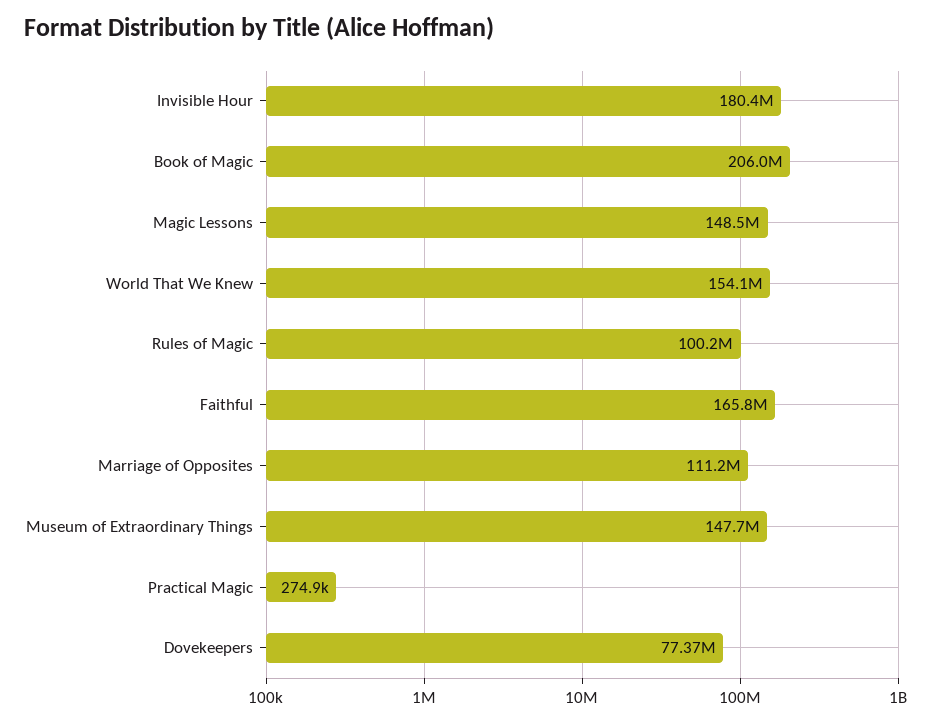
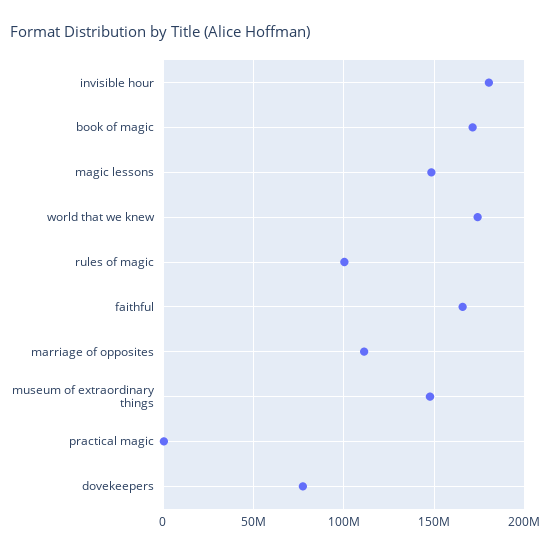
Book of Magic: 206000000 -> 170000000
World That We Knew: 154100000 -> 175000000

